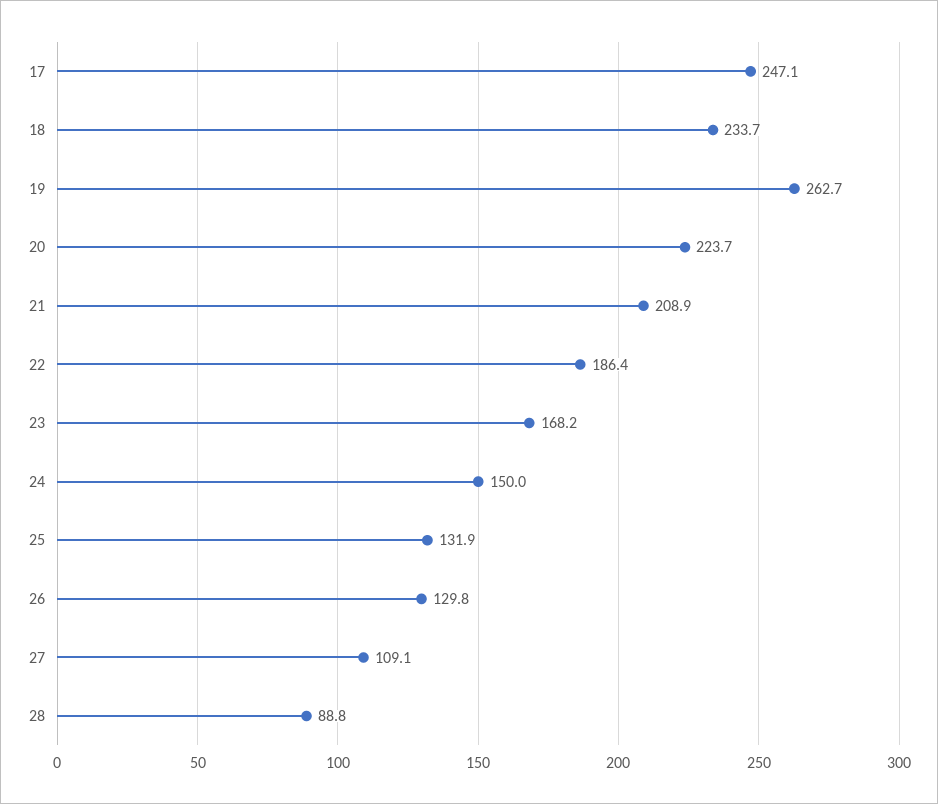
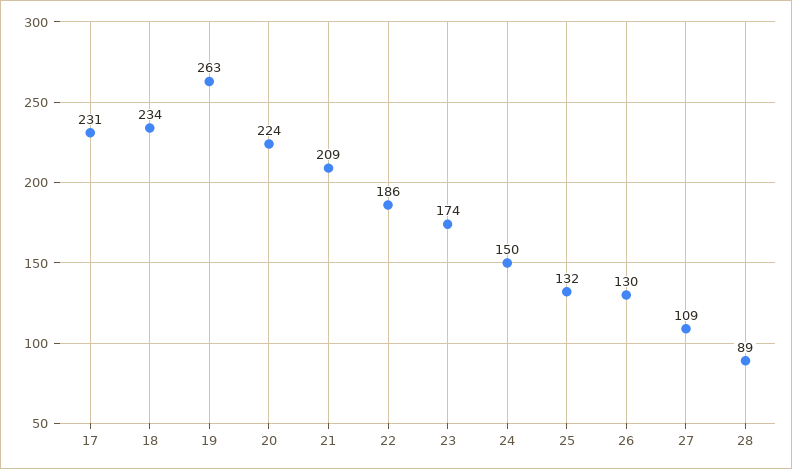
17: 247.1 -> 231
23: 168.2 -> 174

